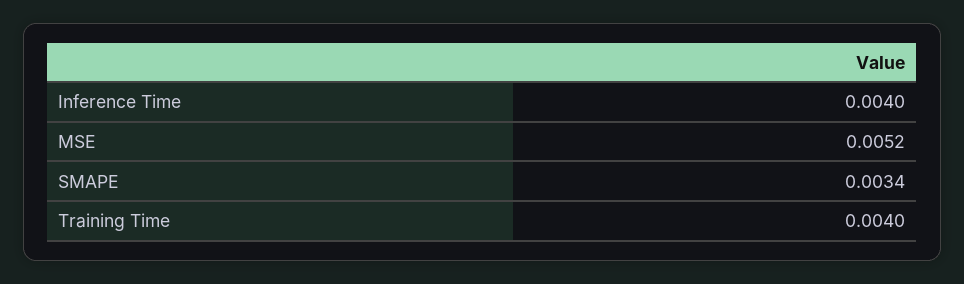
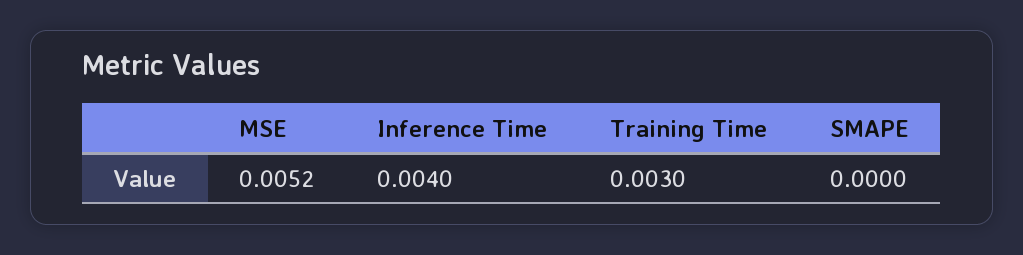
SMAPE: 0.0034 -> 0
Training Time: 0.004 -> 0.003

